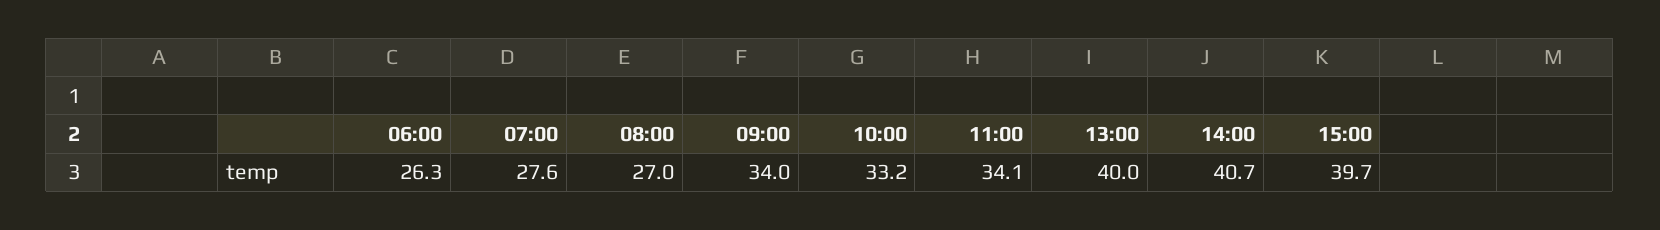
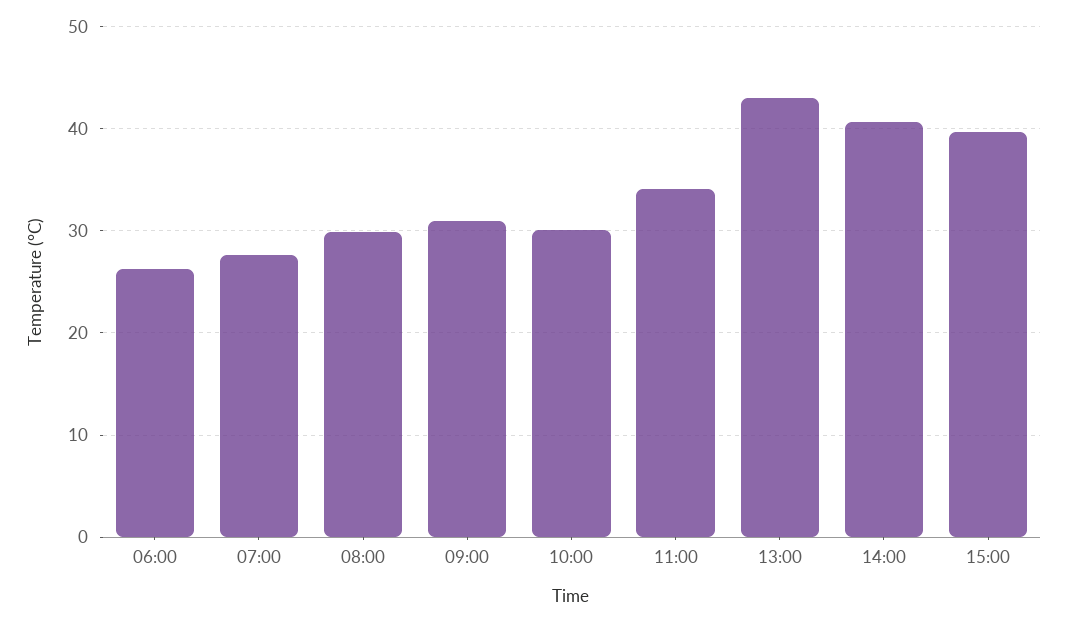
08:00: 27 -> 30
09:00: 34 -> 31
10:00: 33.2 -> 30
13:00: 40 -> 43

